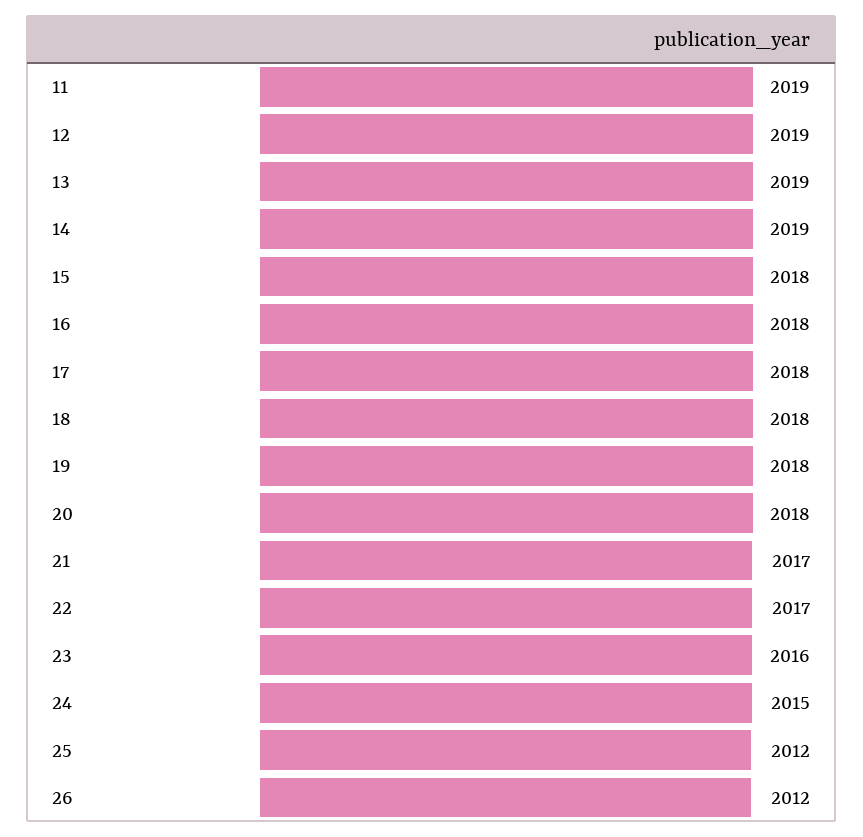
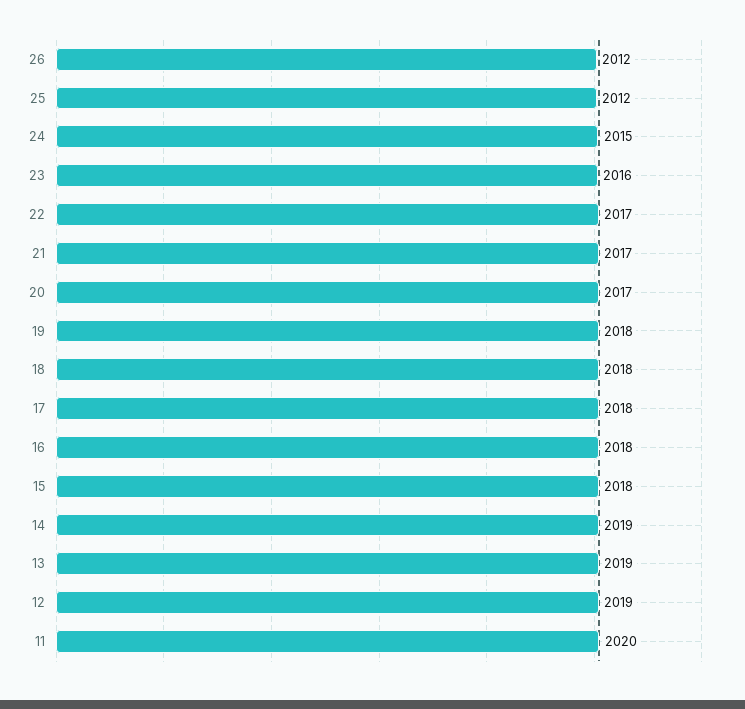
11: 2019 -> 2020
20: 2018 -> 2017

